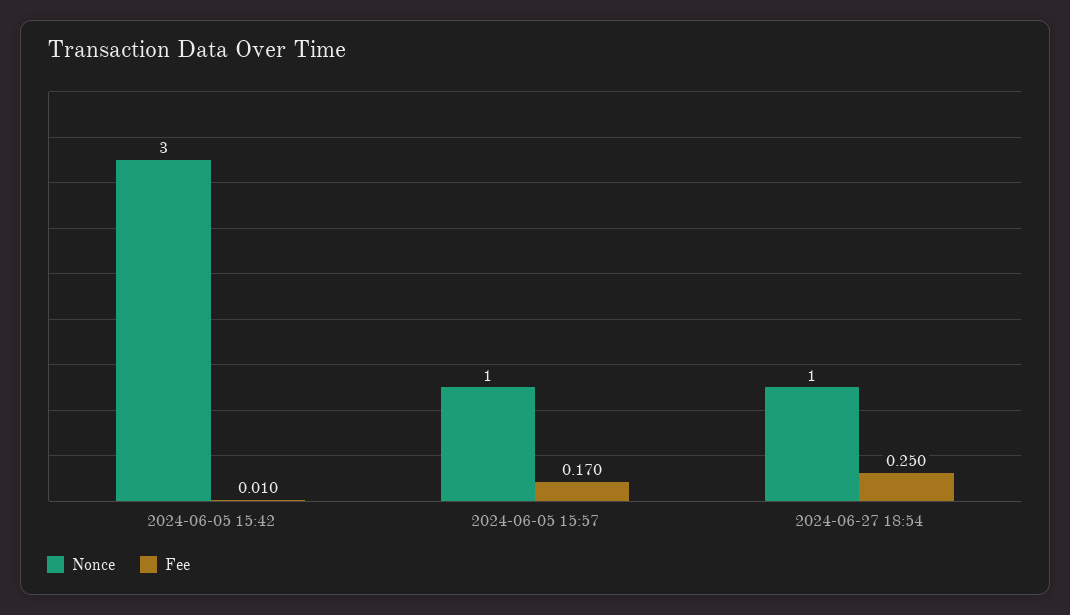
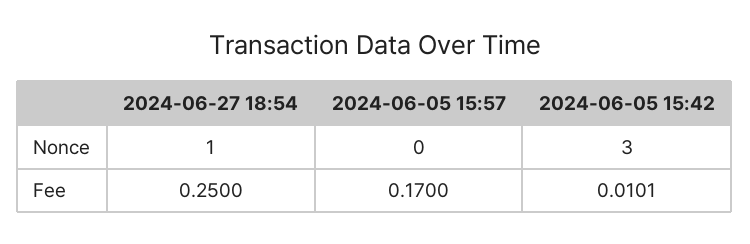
Nonce, 2024-06-05 15:57: 1 -> 0

